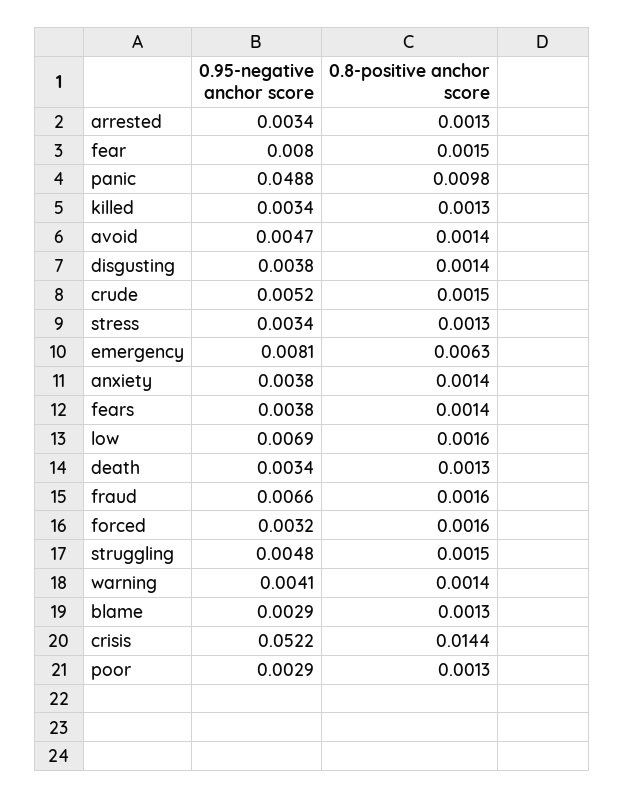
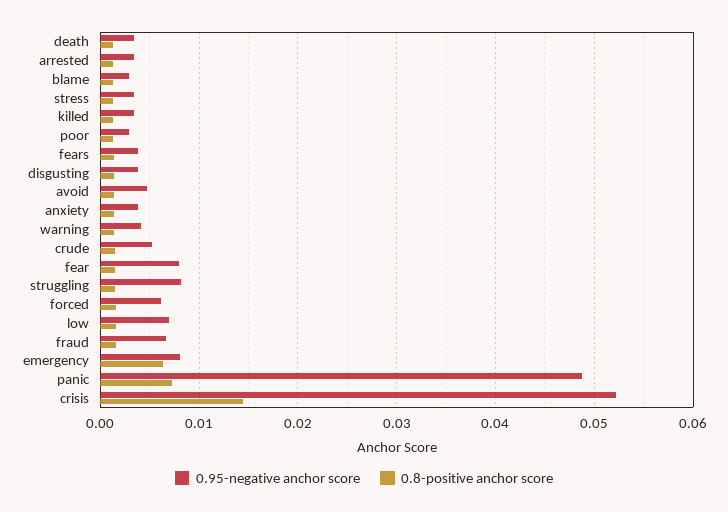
0.8-positive anchor score, panic: 0.0098 -> 0.007
0.95-negative anchor score, forced: 0.0032 -> 0.006
0.95-negative anchor score, struggling: 0.0048 -> 0.008

